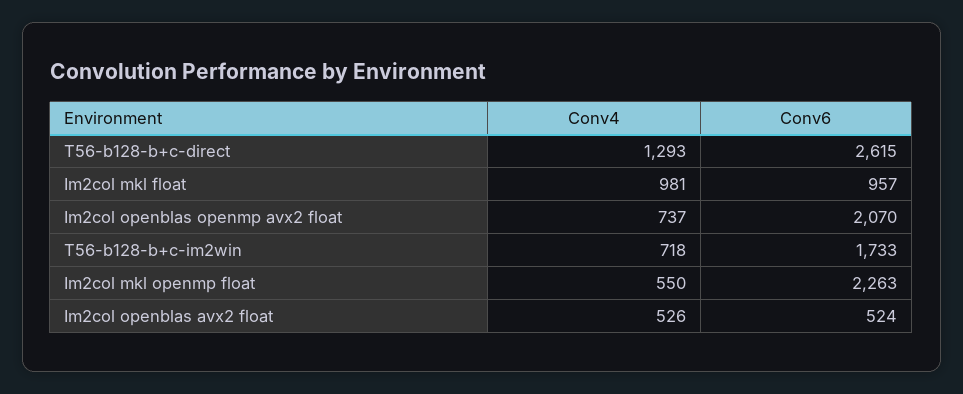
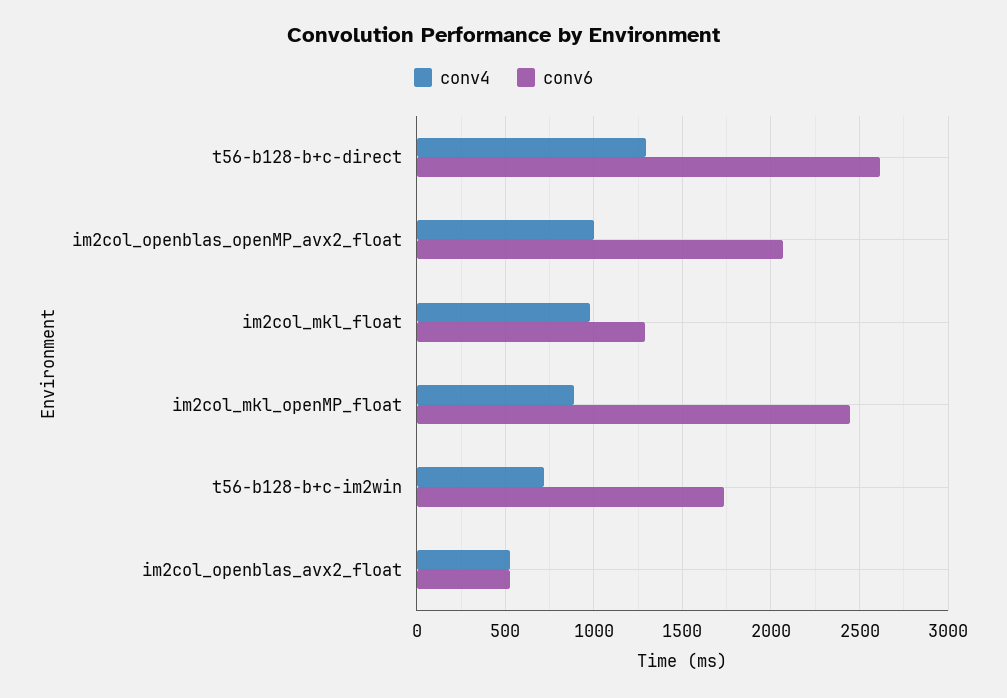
Conv6, Im2col mkl float: 957 -> 1300
Conv4, Im2col openblas openmp avx2 float: 737 -> 1000
Conv4, Im2col mkl openmp float: 550 -> 900
Conv6, Im2col mkl openmp float: 2263 -> 2450

